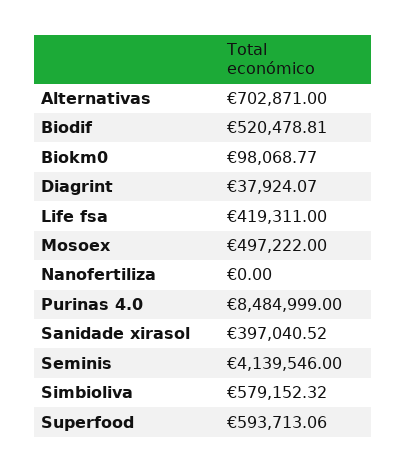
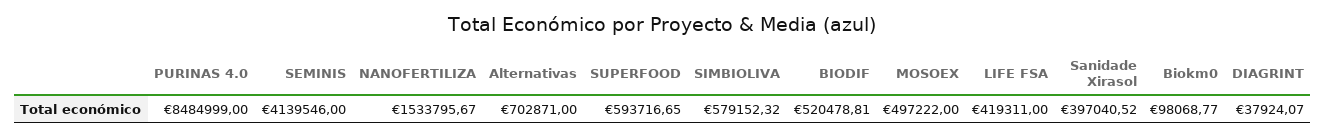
Nanofertiliza: 0 -> 1533795.67
Superfood: 593713.06 -> 593716.65

